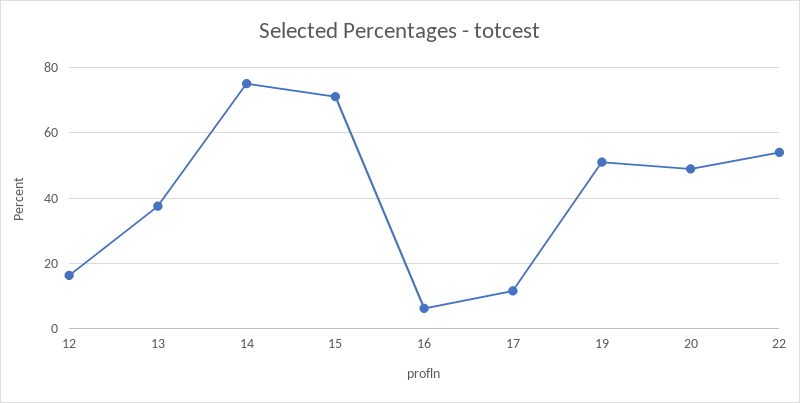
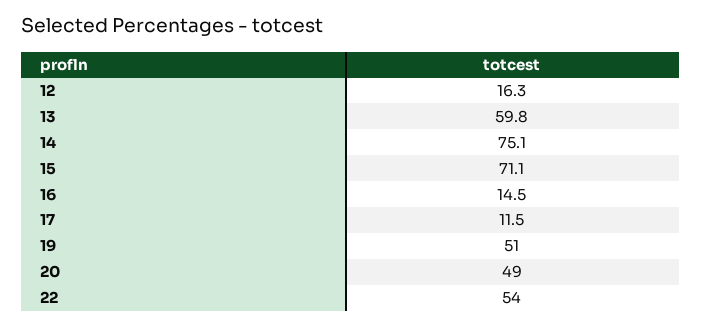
13: 38 -> 59.8
16: 6 -> 14.5

